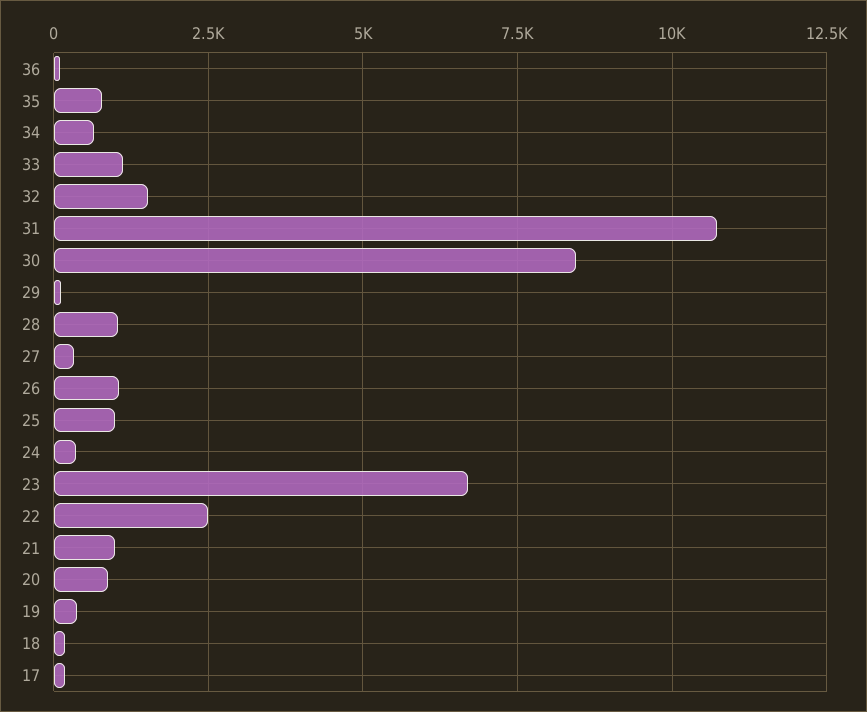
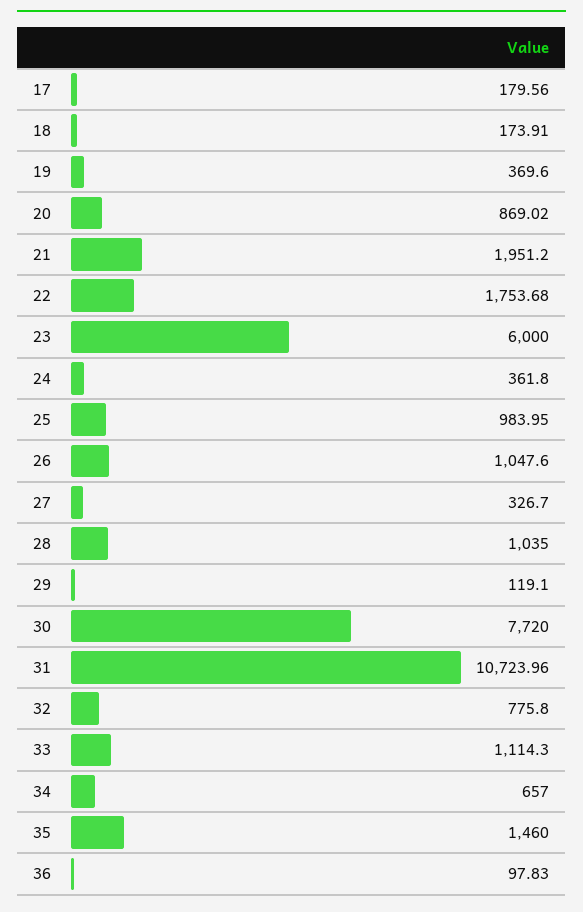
35: 750 -> 1460
32: 1500 -> 775.8
30: 8500 -> 7720
23: 6750 -> 6000
22: 2500 -> 1753.68
21: 1000 -> 1951.2

